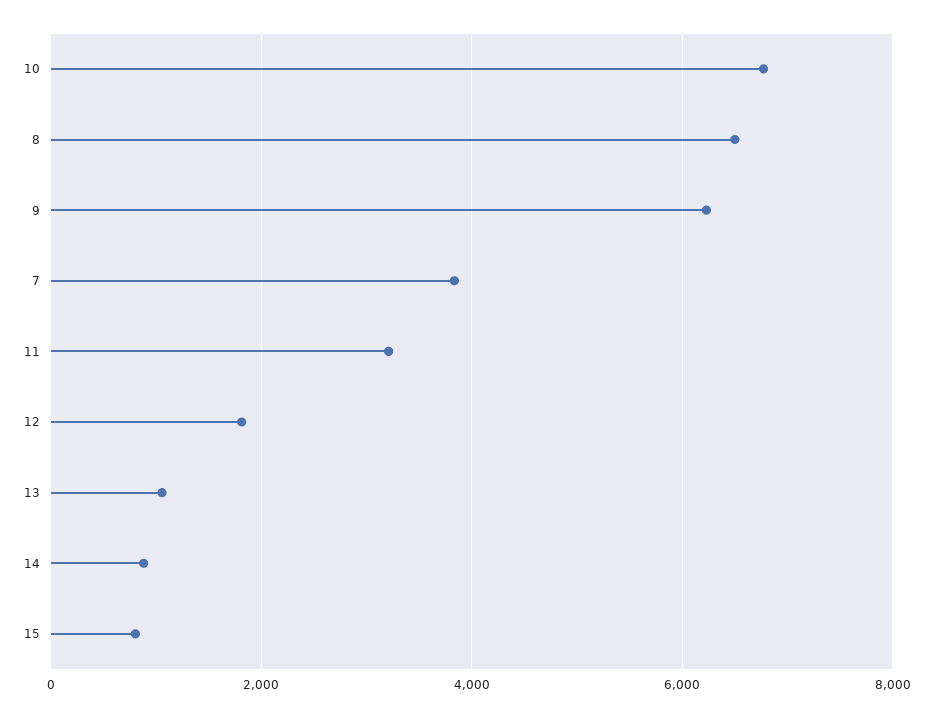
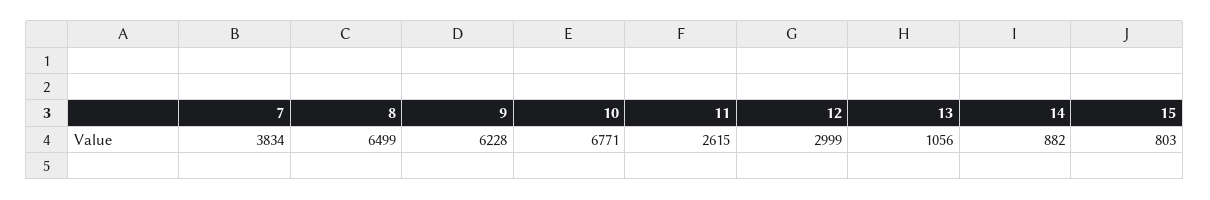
11: 3200 -> 2615
12: 1800 -> 2999

